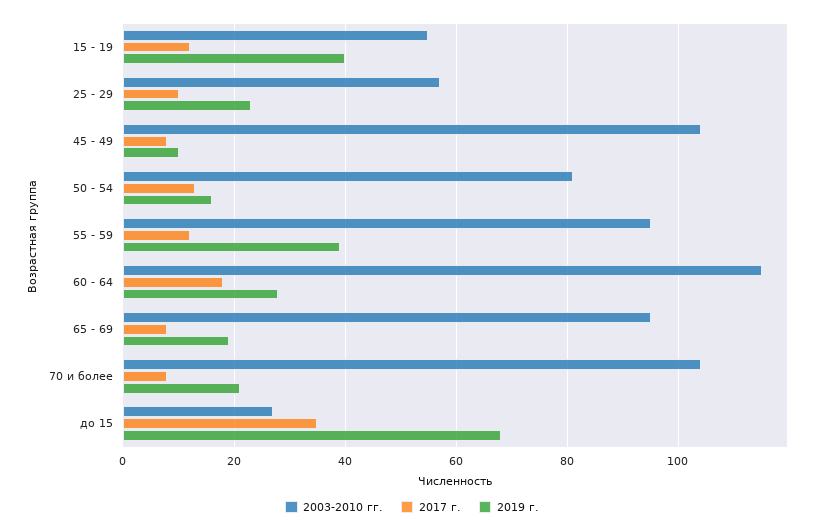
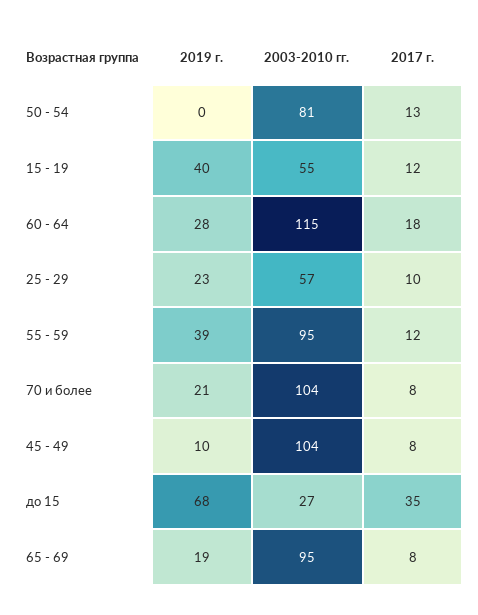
2019 г., 50 - 54: 15 -> 0

